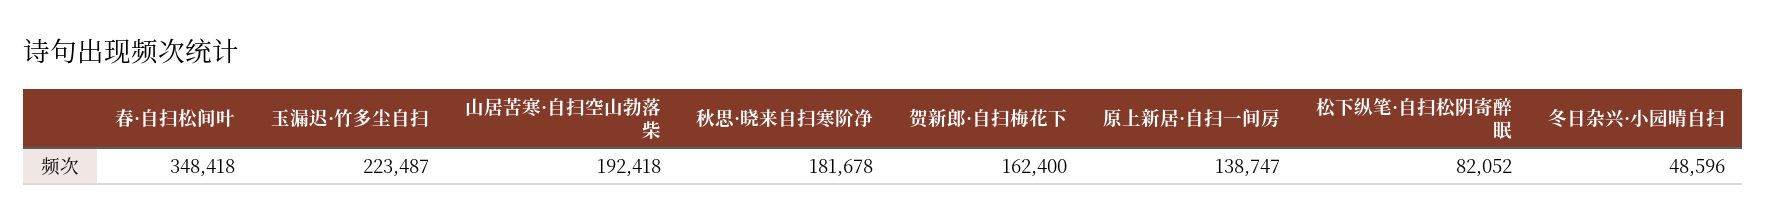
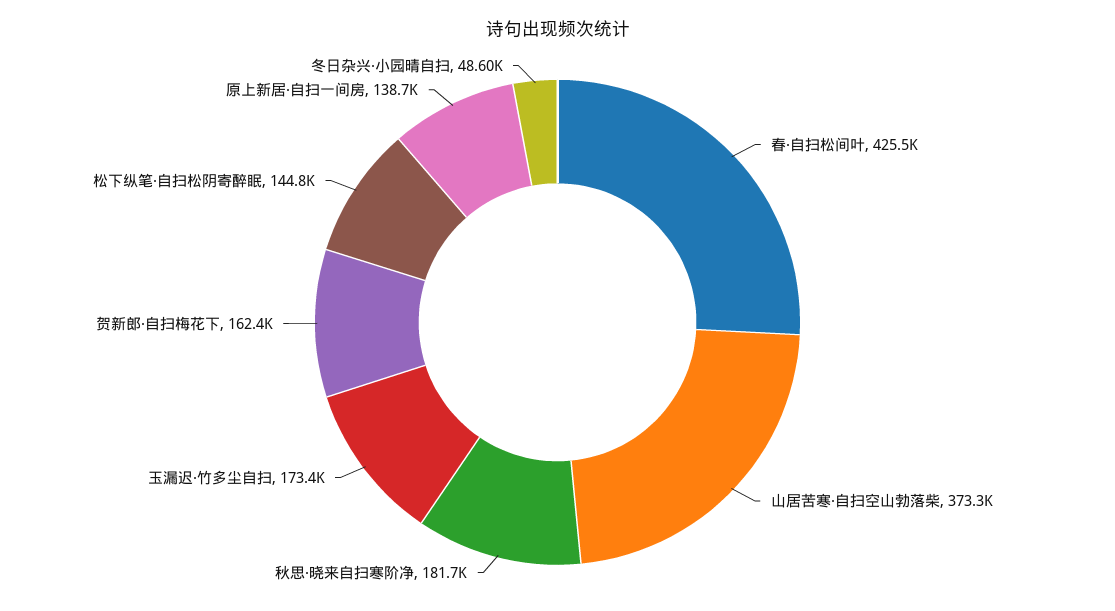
春·自扫松间叶: 348418 -> 425500
玉漏迟·竹多尘自扫: 223487 -> 173400
山居苦寒·自扫空山勃落柴: 192418 -> 373300
松下纵笔·自扫松阴寄醉眠: 82052 -> 144800

